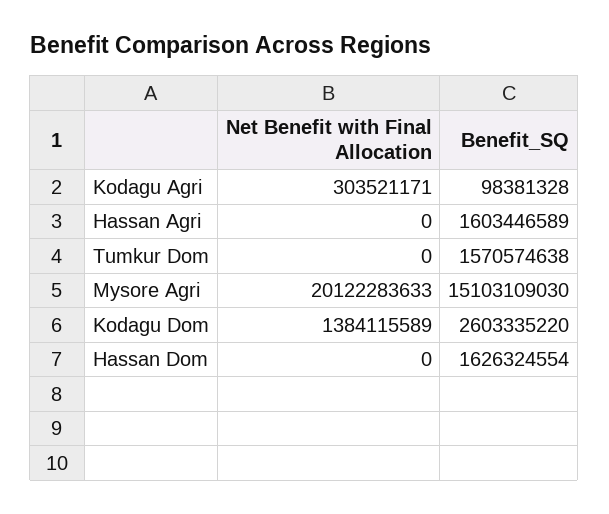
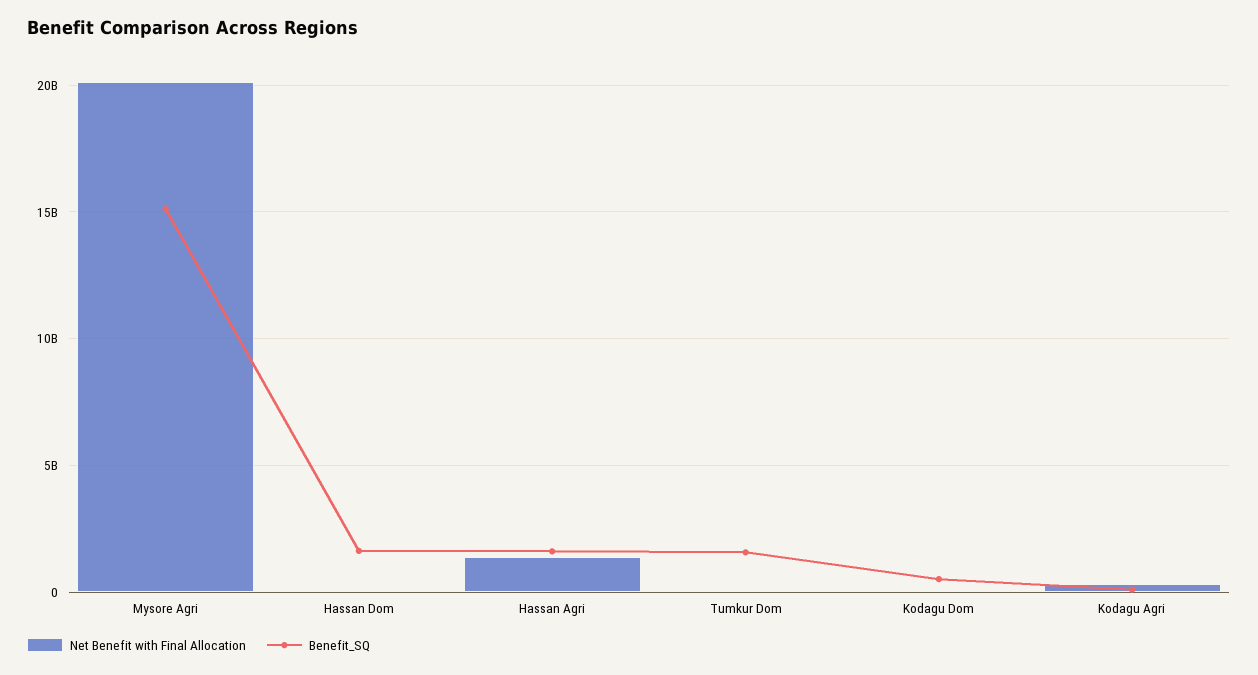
Net Benefit with Final Allocation, Hassan Agri: 0 -> 1500000000
Net Benefit with Final Allocation, Kodagu Dom: 1384115589 -> 0
Benefit_SQ, Kodagu Dom: 2603335220 -> 500000000

